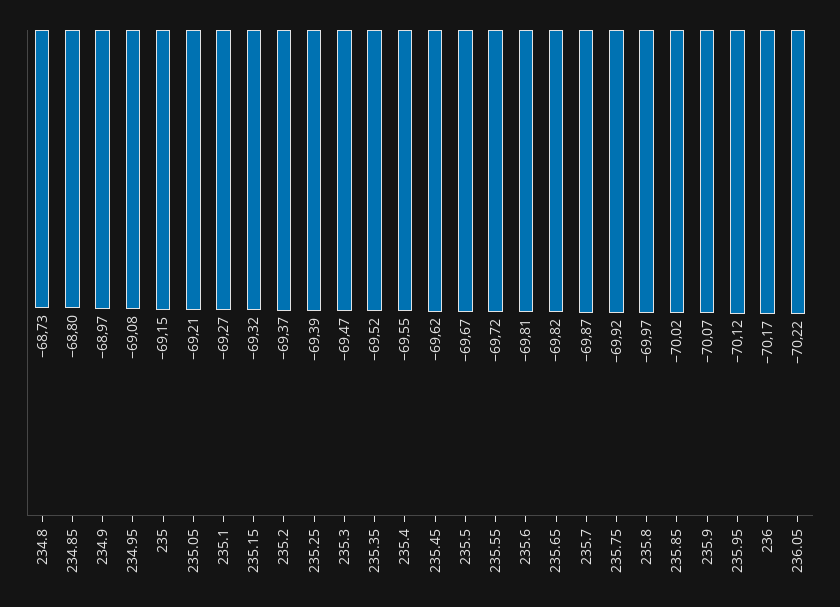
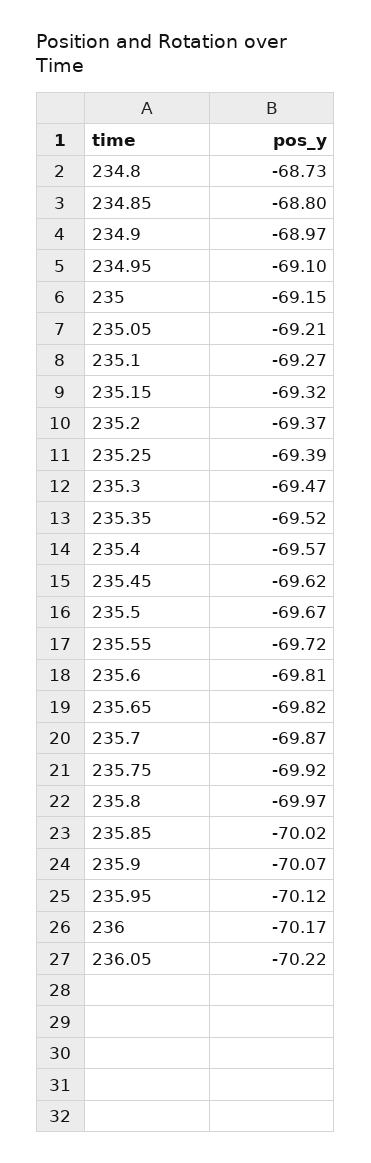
234.95: -69.08 -> -69.1
235.4: -69.55 -> -69.57

